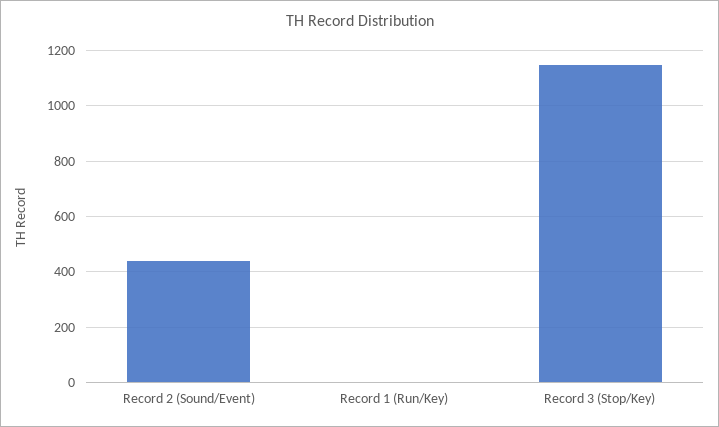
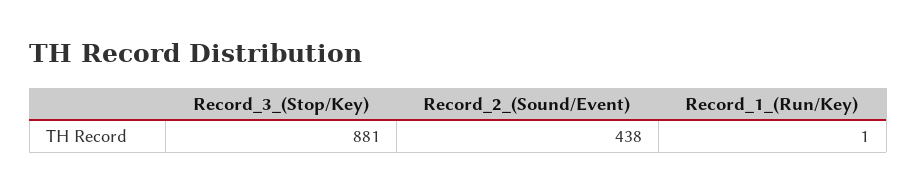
Record 3 (Stop/Key): 1150 -> 881

